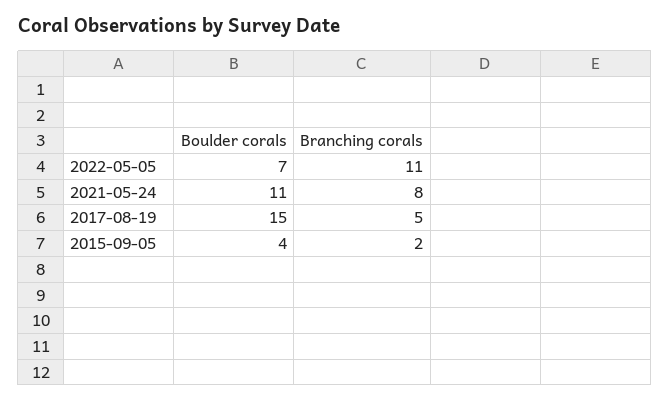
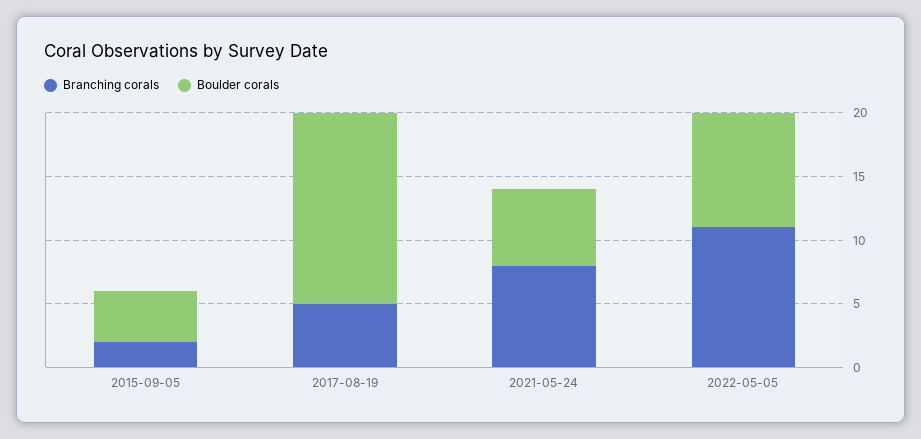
Boulder corals, 2022-05-05: 7 -> 9
Boulder corals, 2021-05-24: 11 -> 6

